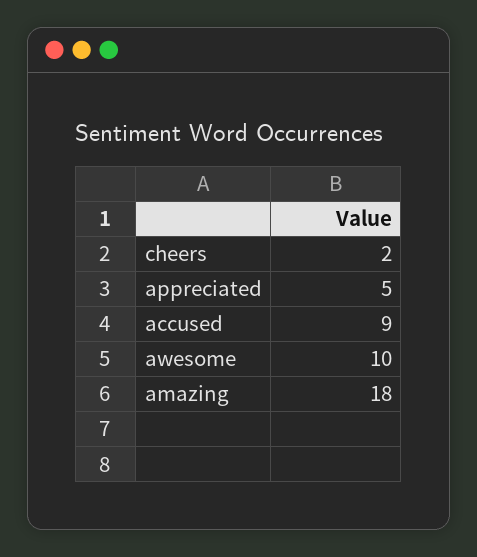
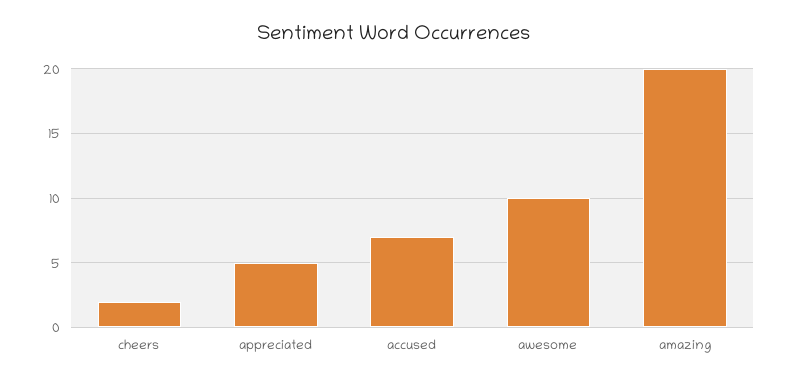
accused: 9 -> 7
amazing: 18 -> 20

